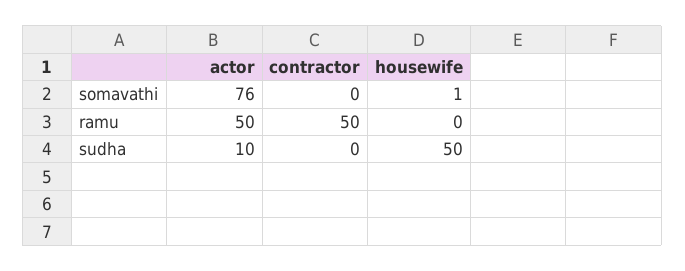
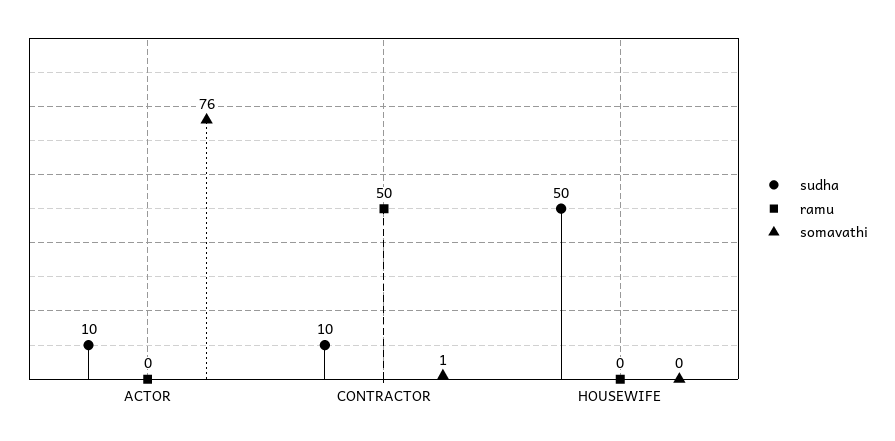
somavathi, contractor: 0 -> 1
somavathi, housewife: 1 -> 0
ramu, actor: 50 -> 0
sudha, contractor: 0 -> 10

